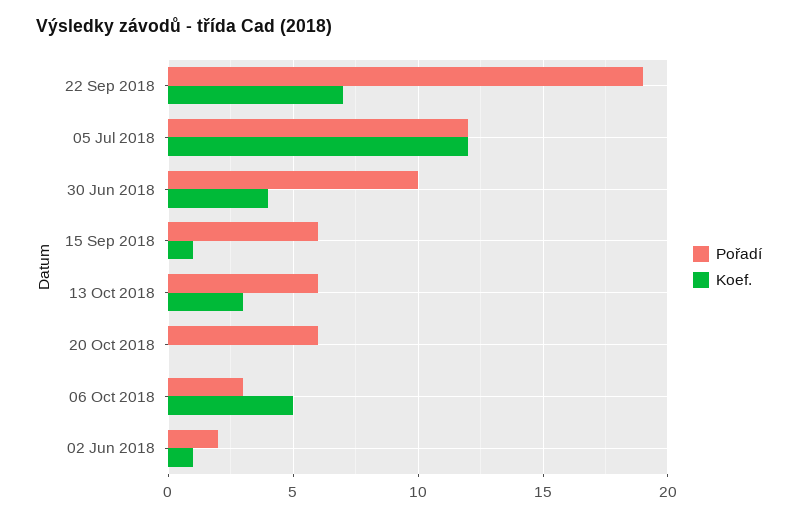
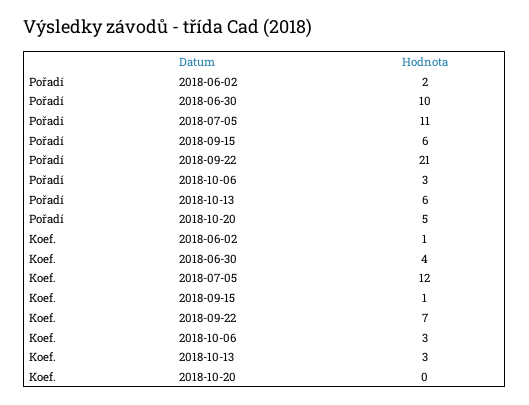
Pořadí, 22 Sep 2018: 19 -> 21
Pořadí, 05 Jul 2018: 12 -> 11
Pořadí, 20 Oct 2018: 6 -> 5
Koef., 06 Oct 2018: 5 -> 3

